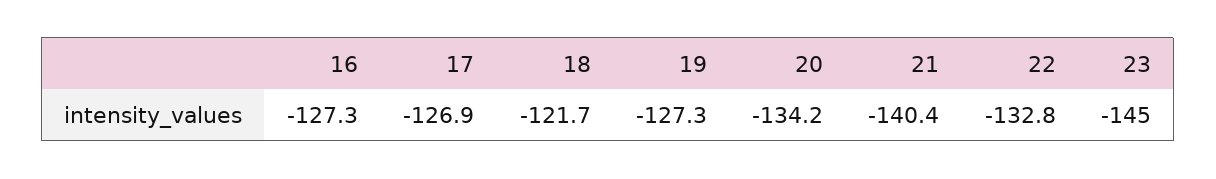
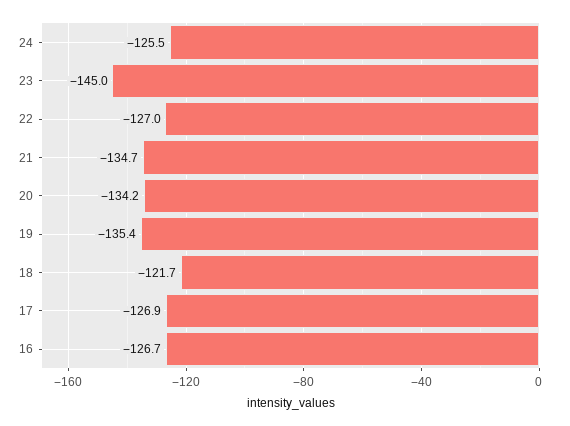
16: -127.3 -> -126.7
19: -127.3 -> -135.4
21: -140.4 -> -134.7
22: -132.8 -> -127
24: none -> -125.5

